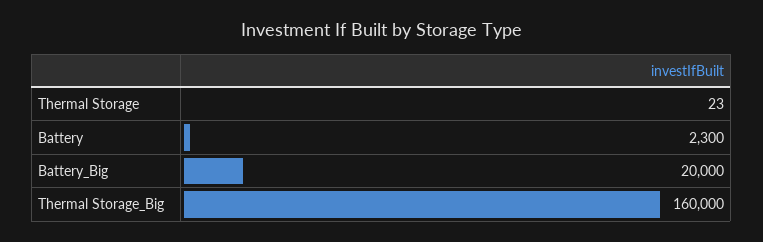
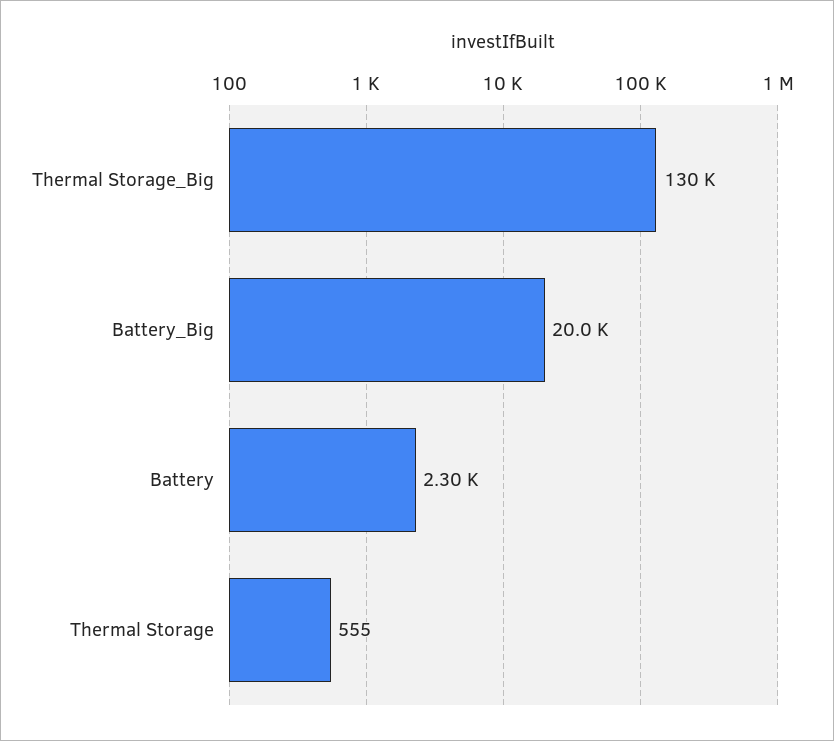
Thermal Storage: 23 -> 555
Thermal Storage_Big: 160000 -> 130000

